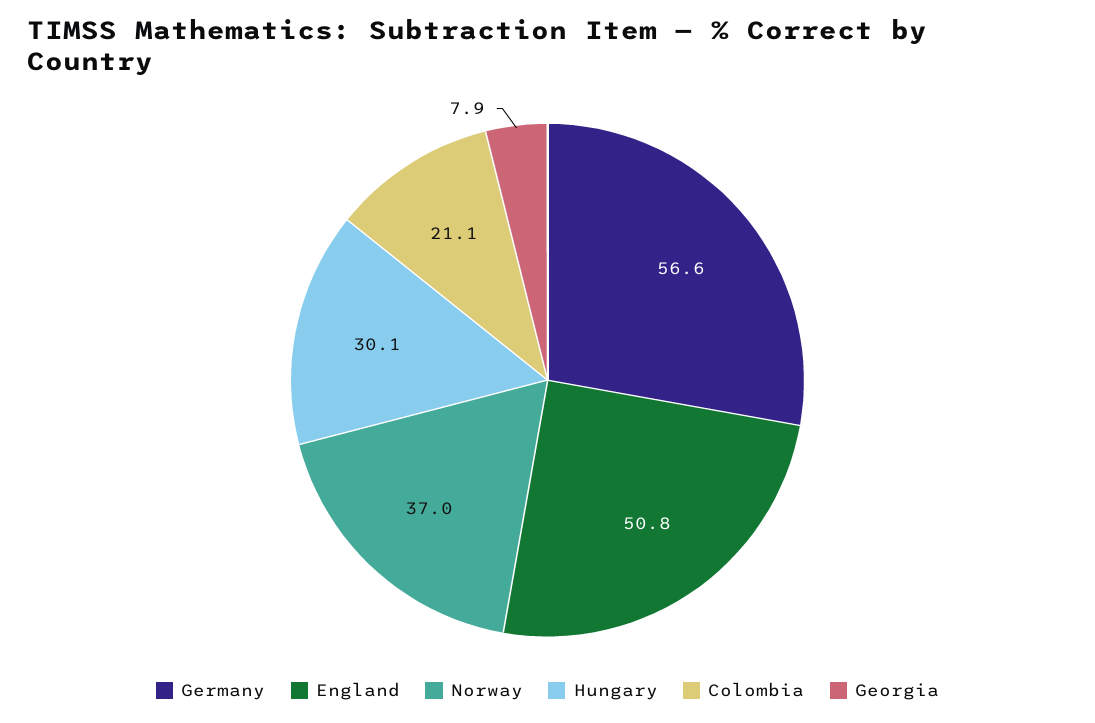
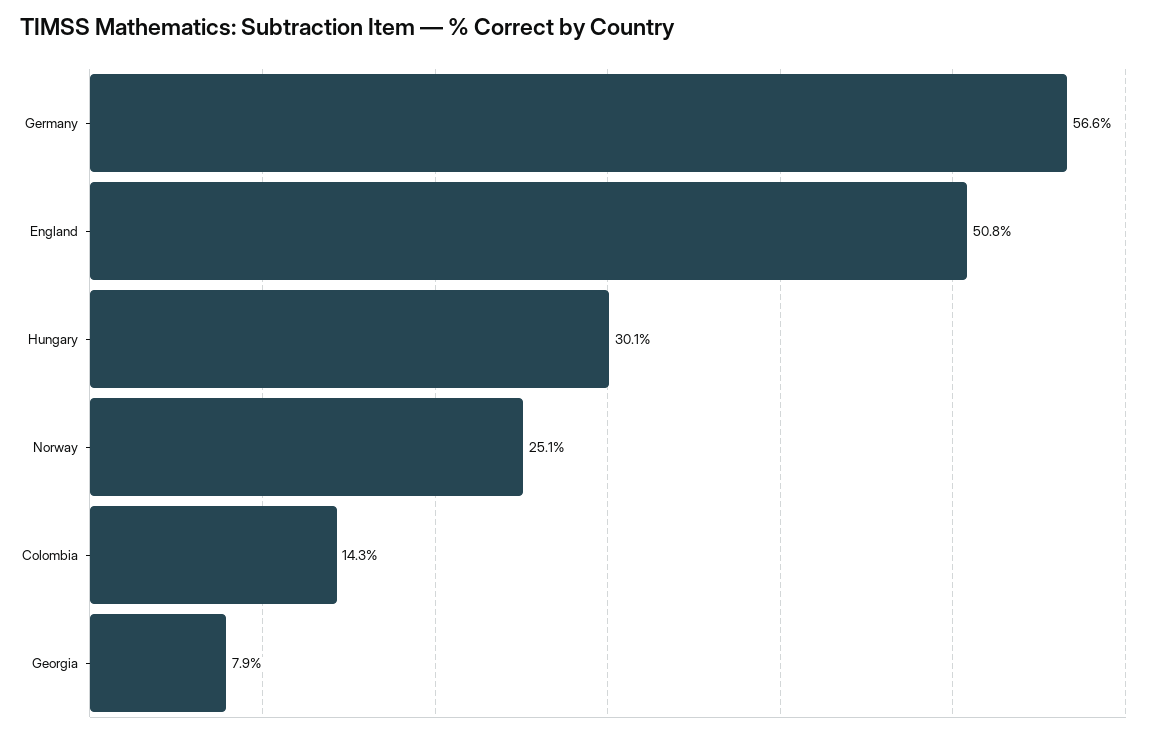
Norway: 37 -> 25.1
Colombia: 21.1 -> 14.3

